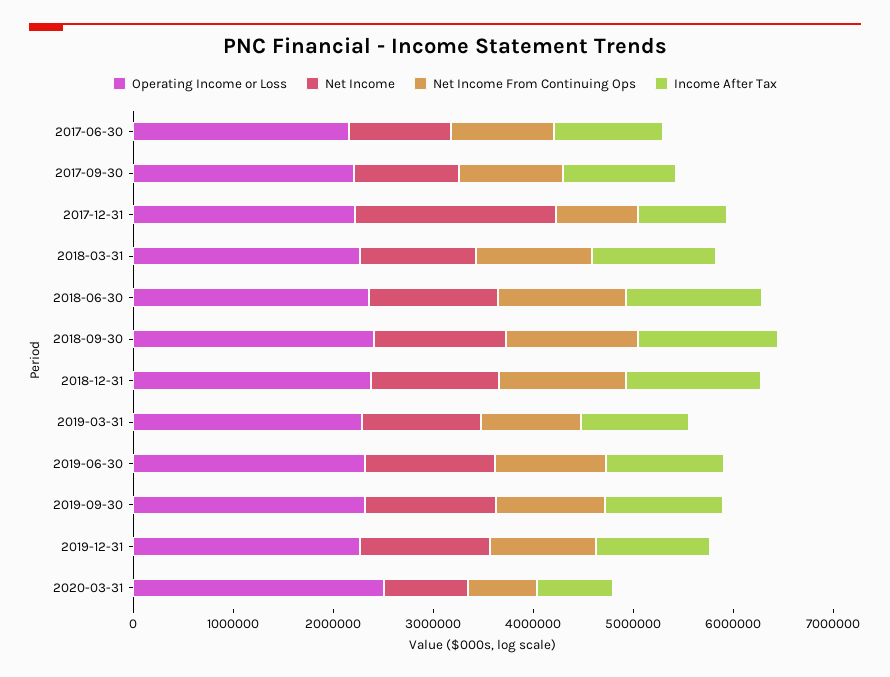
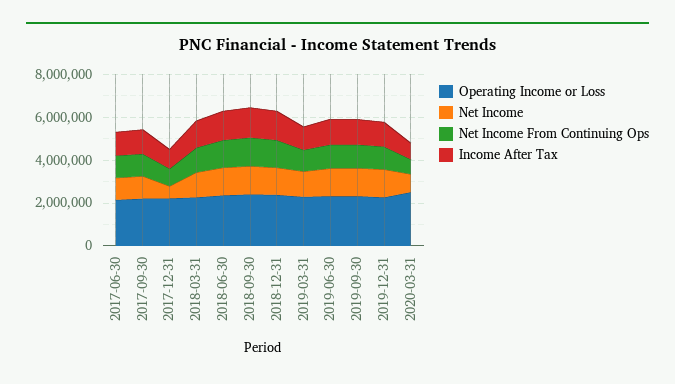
Net Income, 2017-12-31: 2000000 -> 500000

